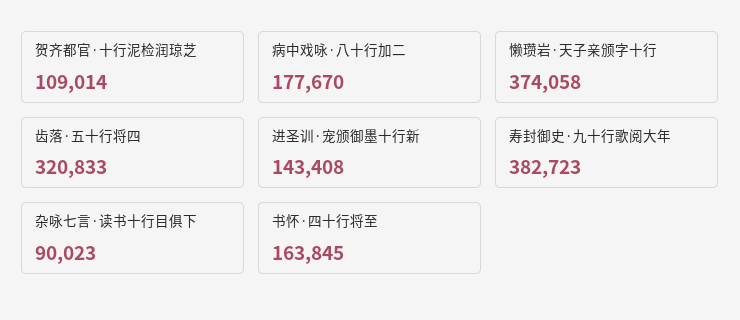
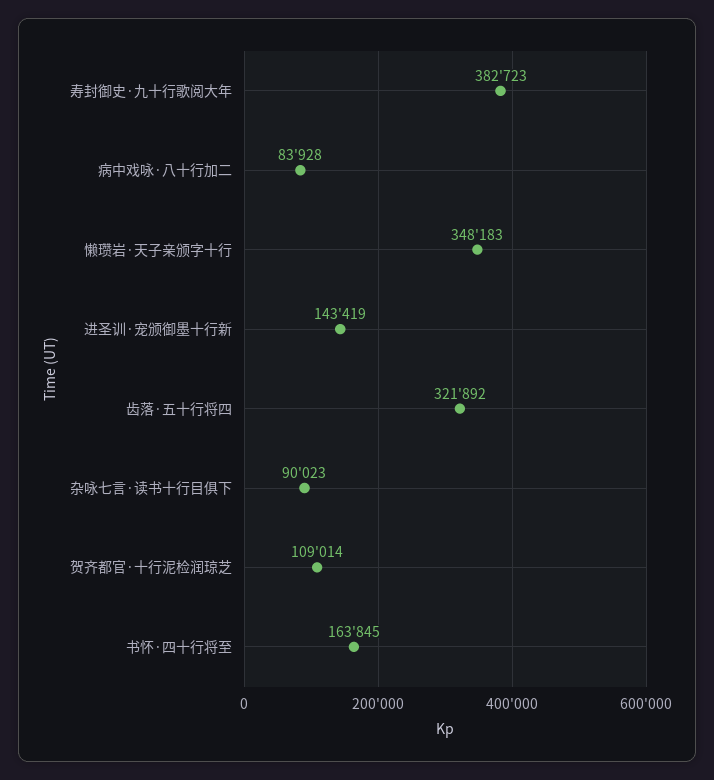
病中戏咏·八十行加二: 177670 -> 83928
懒瓒岩·天子亲颁字十行: 374058 -> 348183
齿落·五十行将四: 320833 -> 321892
进圣训·宠颁御墨十行新: 143408 -> 143419

